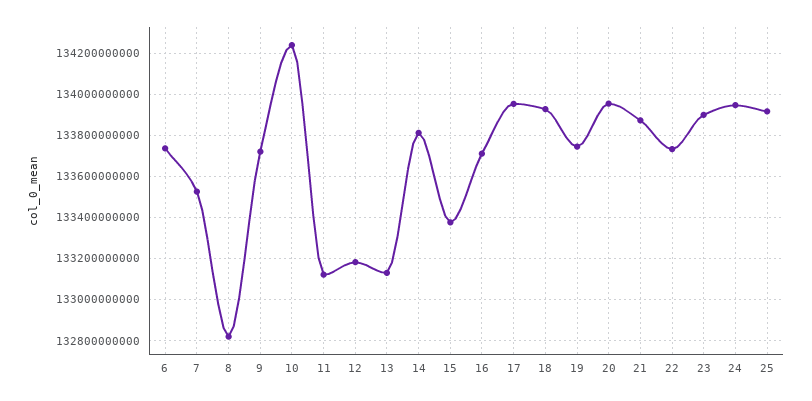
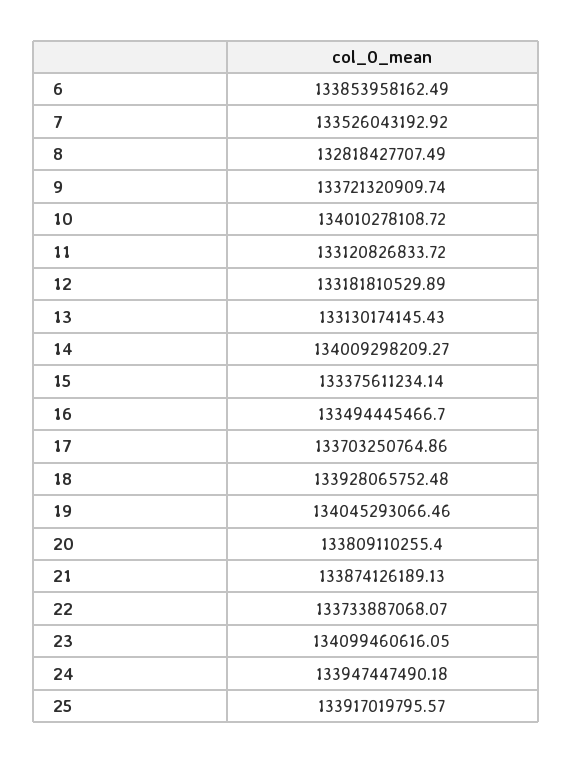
6: 133750000000 -> 133853958162.49
10: 134250000000 -> 134010278108.72
14: 133800000000 -> 134009298209.27
16: 133700000000 -> 133494445466.7
17: 133950000000 -> 133703250764.86
19: 133750000000 -> 134045293066.46
20: 133950000000 -> 133809110255.4
23: 133900000000 -> 134099460616.05

